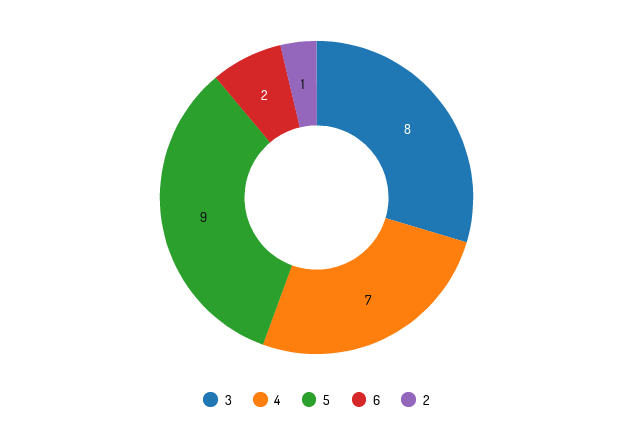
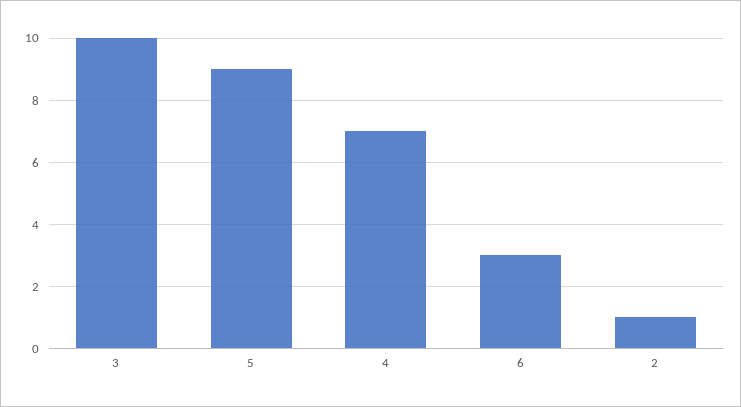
3: 8 -> 10
6: 2 -> 3

